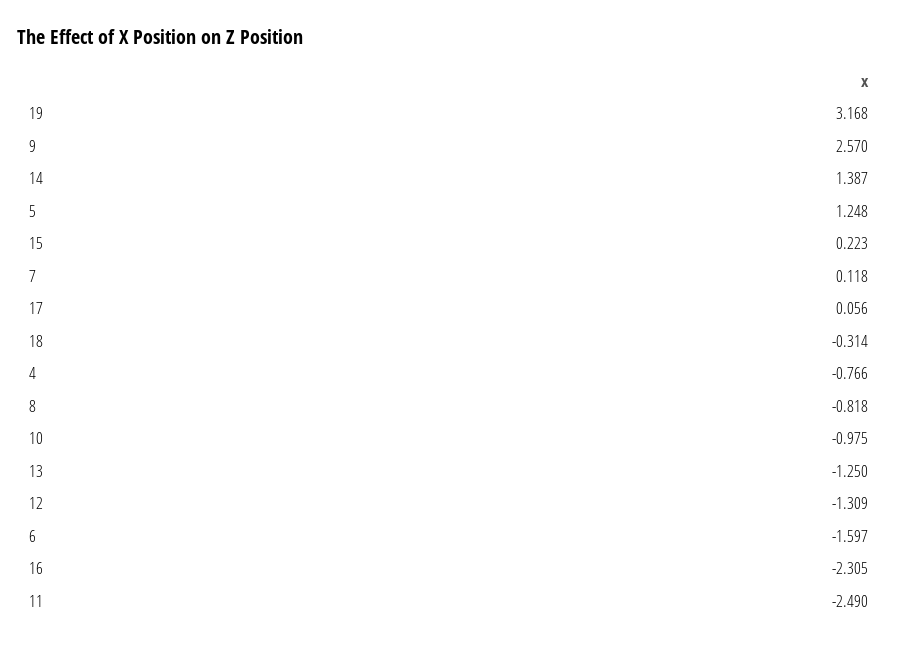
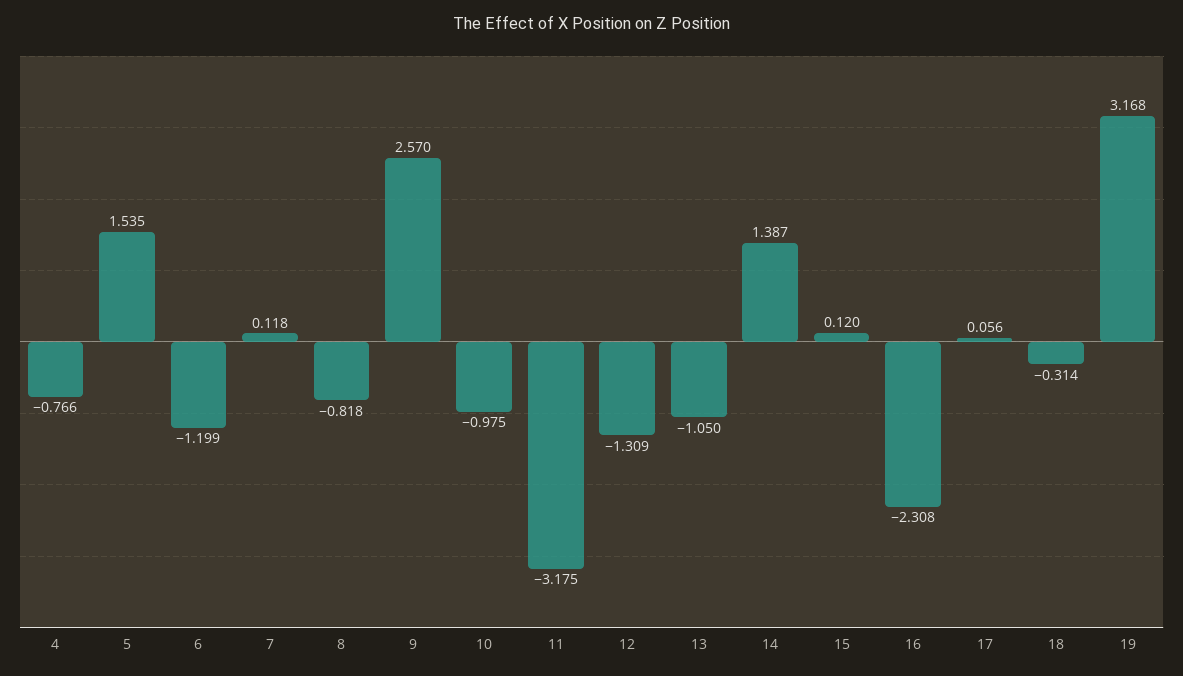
5: 1.248 -> 1.535
15: 0.223 -> 0.12
13: -1.25 -> -1.05
6: -1.597 -> -1.199
16: -2.305 -> -2.308
11: -2.49 -> -3.175

